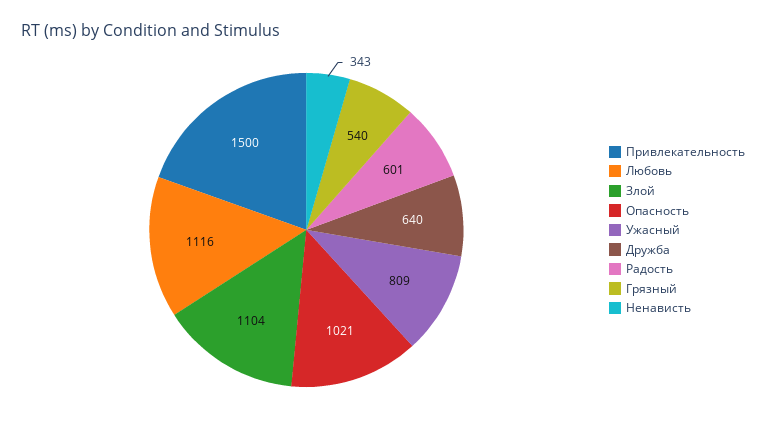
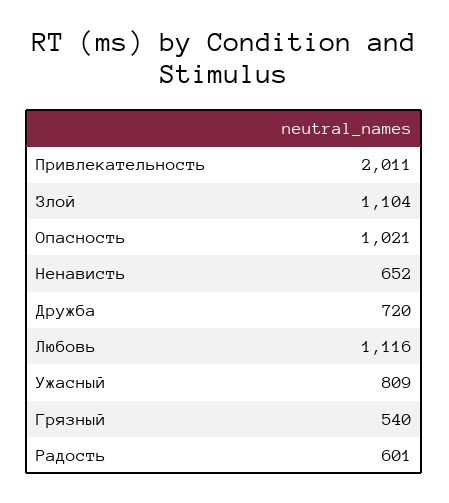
Привлекательность: 1500 -> 2011
Дружба: 640 -> 720
Ненависть: 343 -> 652

